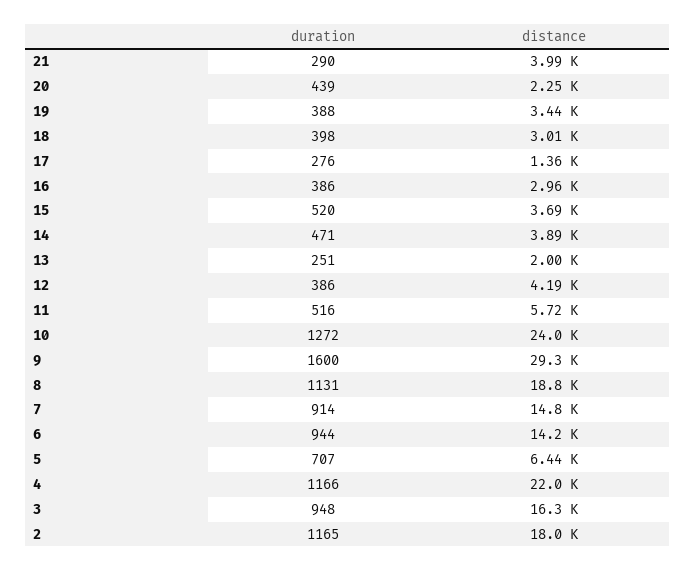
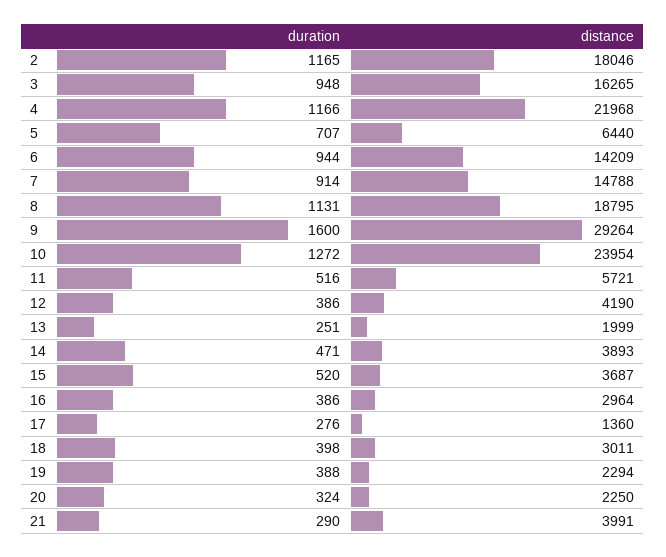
duration, 20: 439 -> 324
distance, 19: 3440 -> 2294

